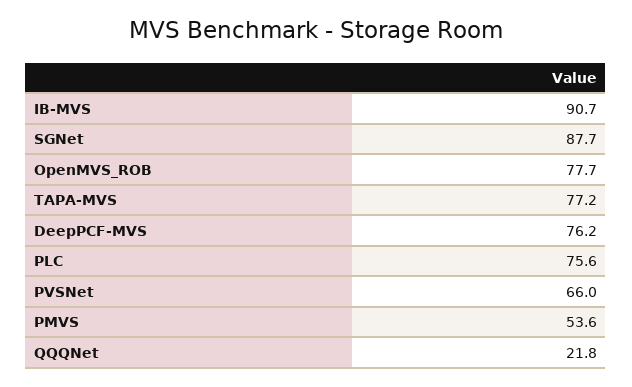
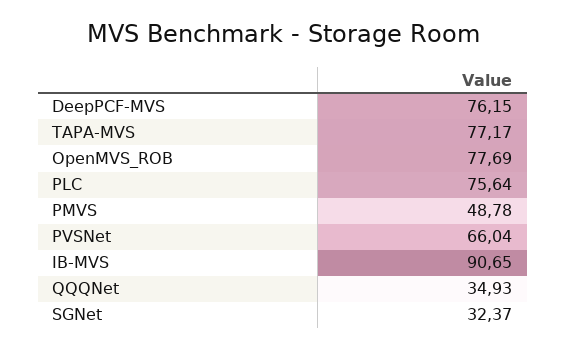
SGNet: 87.7 -> 32.37
PMVS: 53.6 -> 48.78
QQQNet: 21.8 -> 34.93

